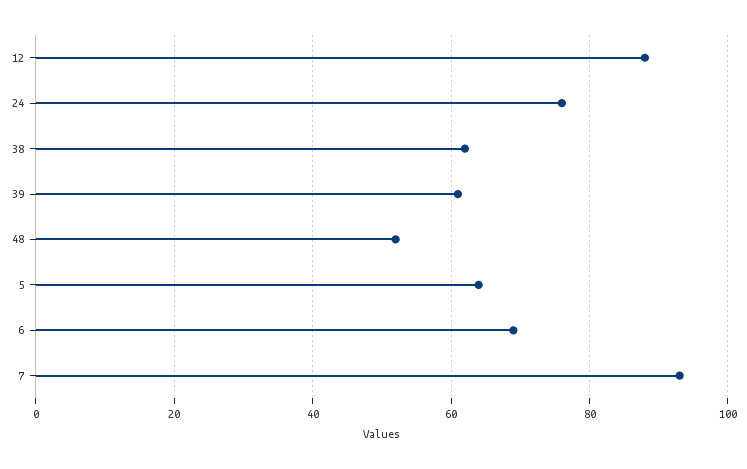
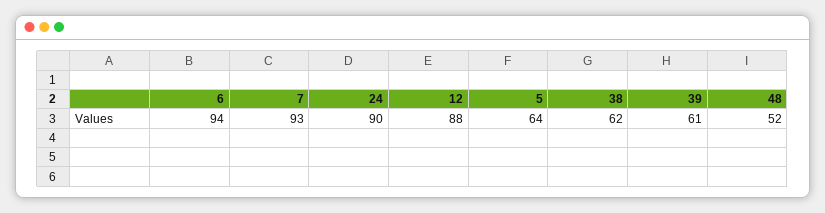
24: 75 -> 90
6: 70 -> 94

